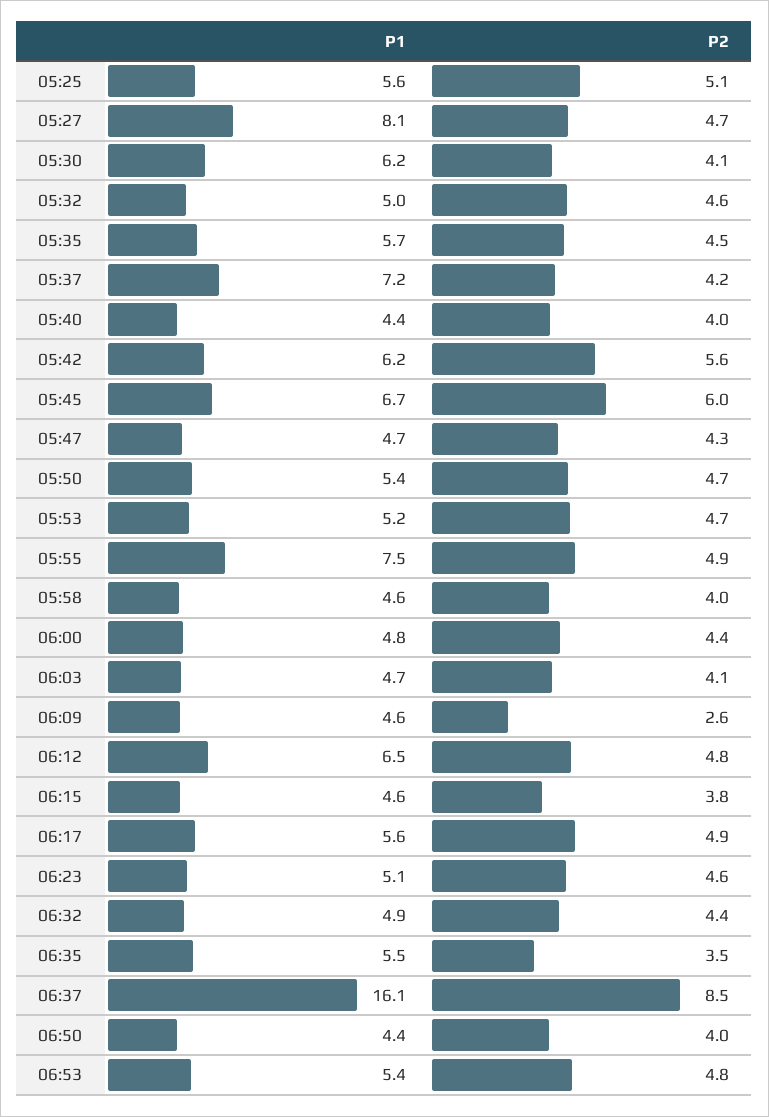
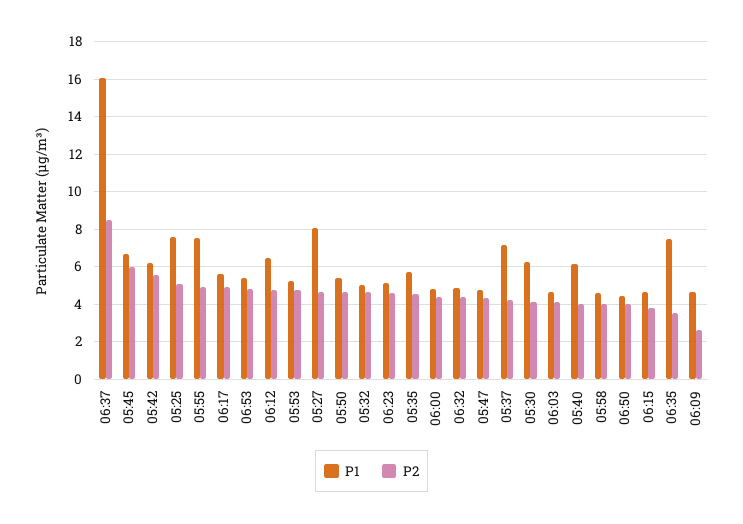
P1, 05:25: 5.6 -> 7.5
P1, 05:40: 4.4 -> 6
P1, 06:35: 5.5 -> 7.5

